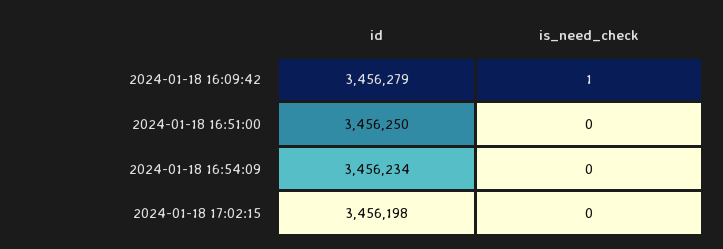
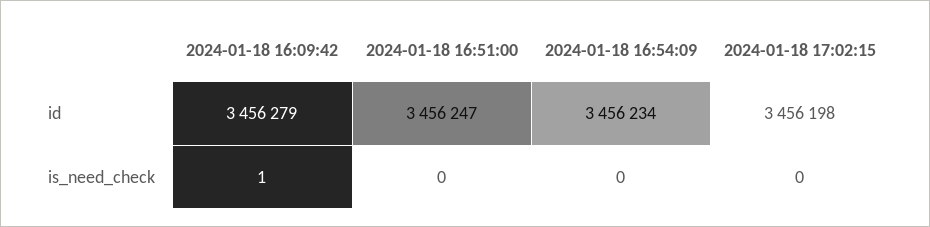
id, 2024-01-18 16:51:00: 3456250 -> 3456247

